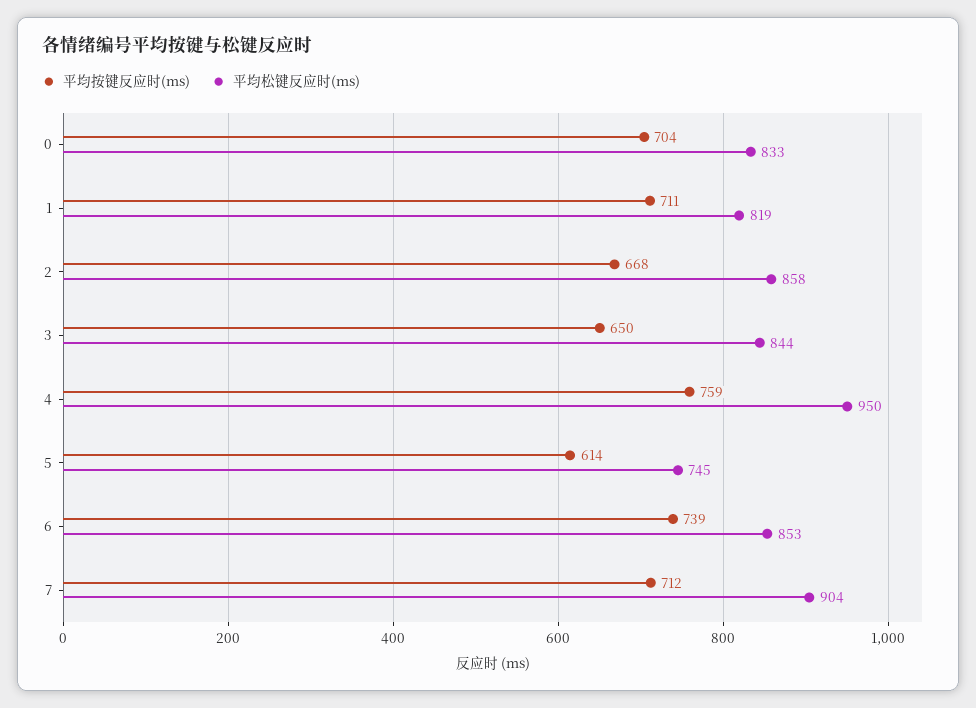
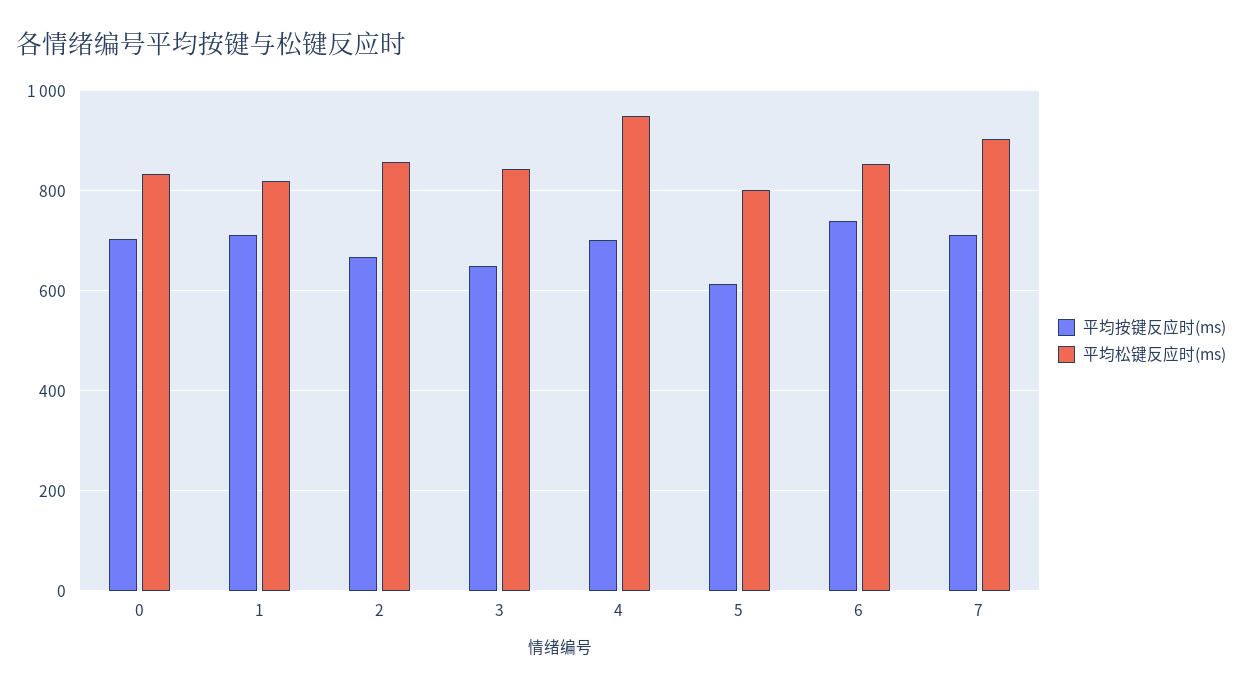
平均按键反应时(ms), 4: 759 -> 700
平均松键反应时(ms), 5: 745 -> 800

